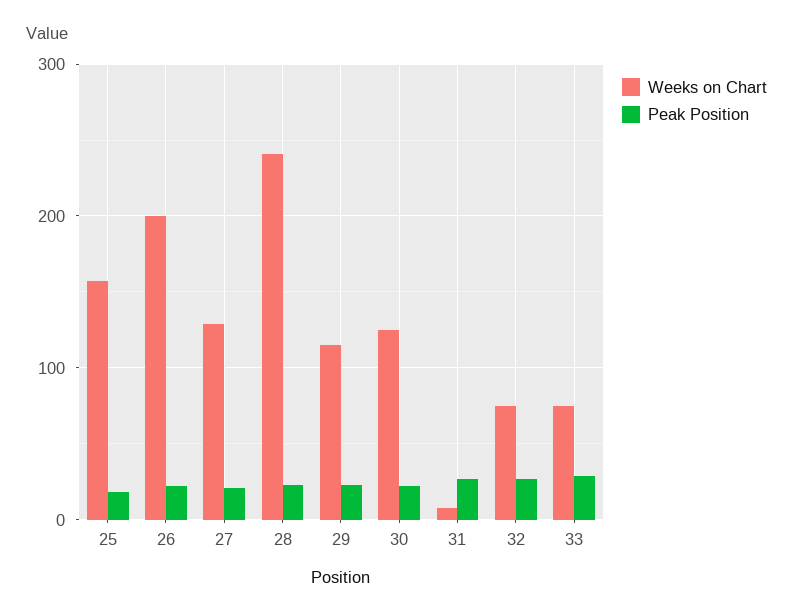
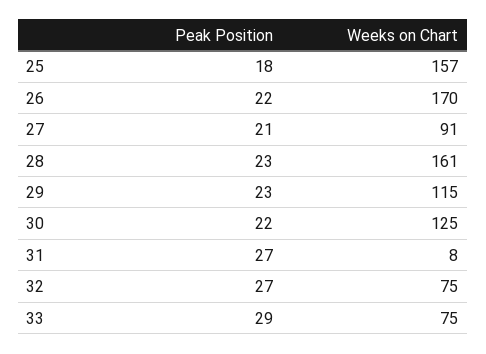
Weeks on Chart, 26: 200 -> 170
Weeks on Chart, 27: 130 -> 91
Weeks on Chart, 28: 240 -> 161

